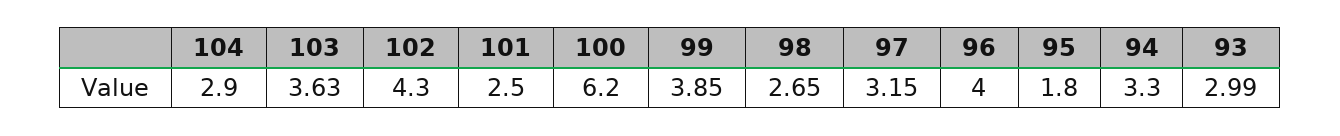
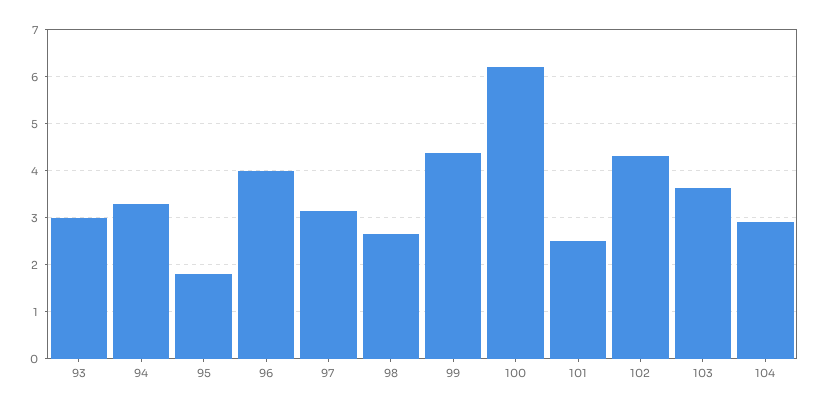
99: 3.85 -> 4.4

